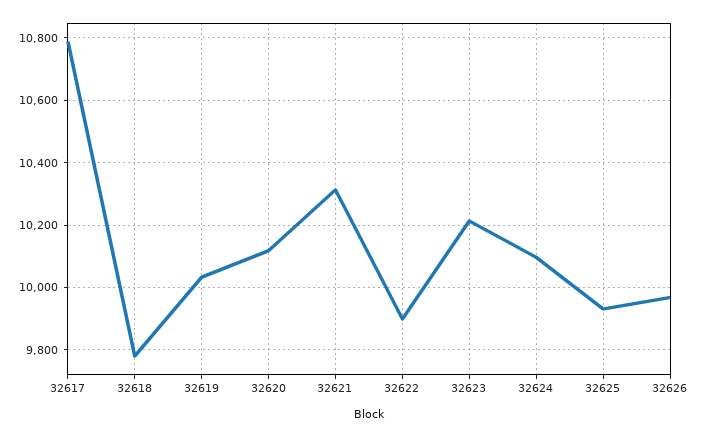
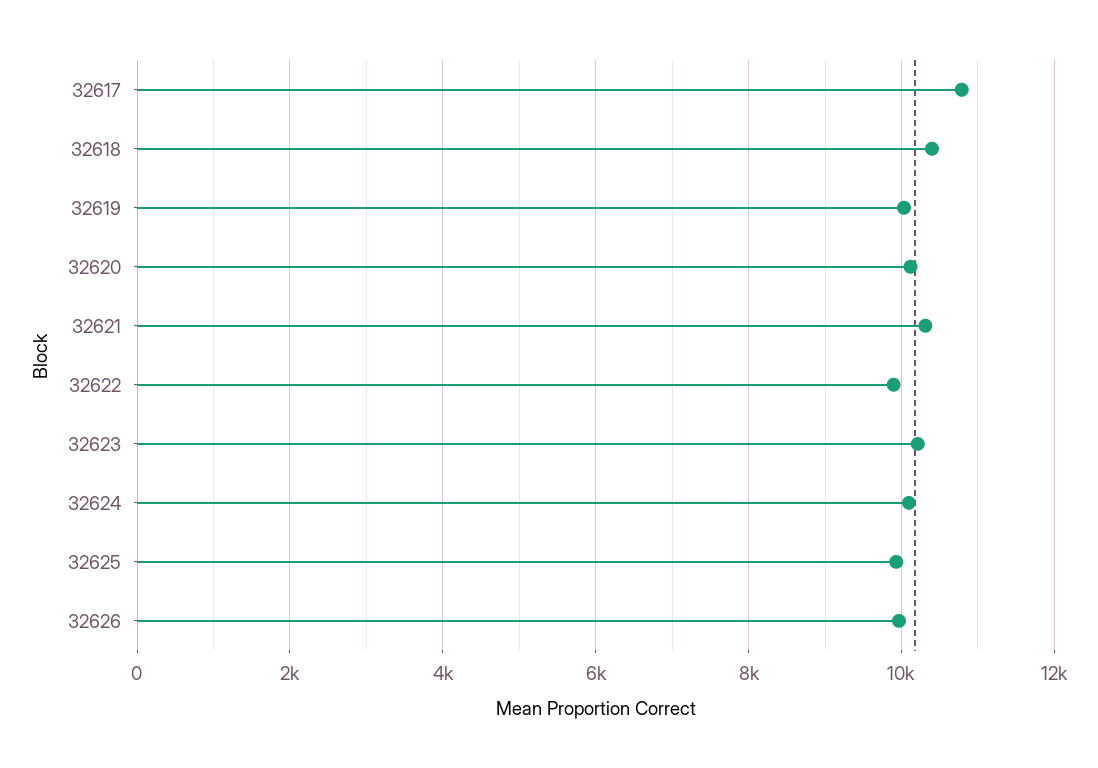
32618: 9780 -> 10400

